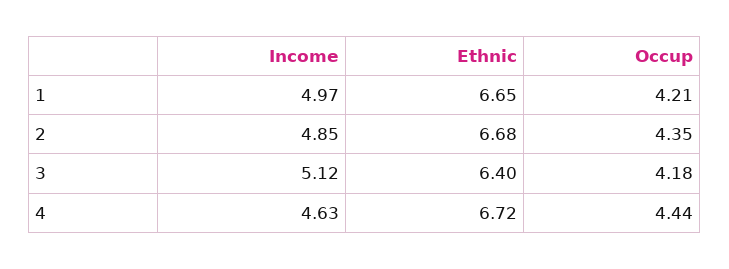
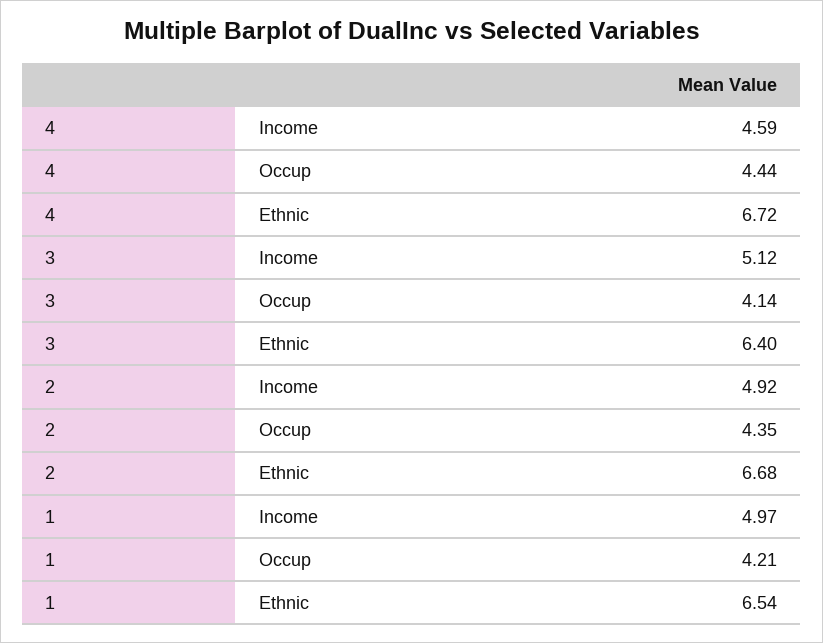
Ethnic, 1: 6.65 -> 6.54
Income, 2: 4.85 -> 4.92
Occup, 3: 4.18 -> 4.14
Income, 4: 4.63 -> 4.59

